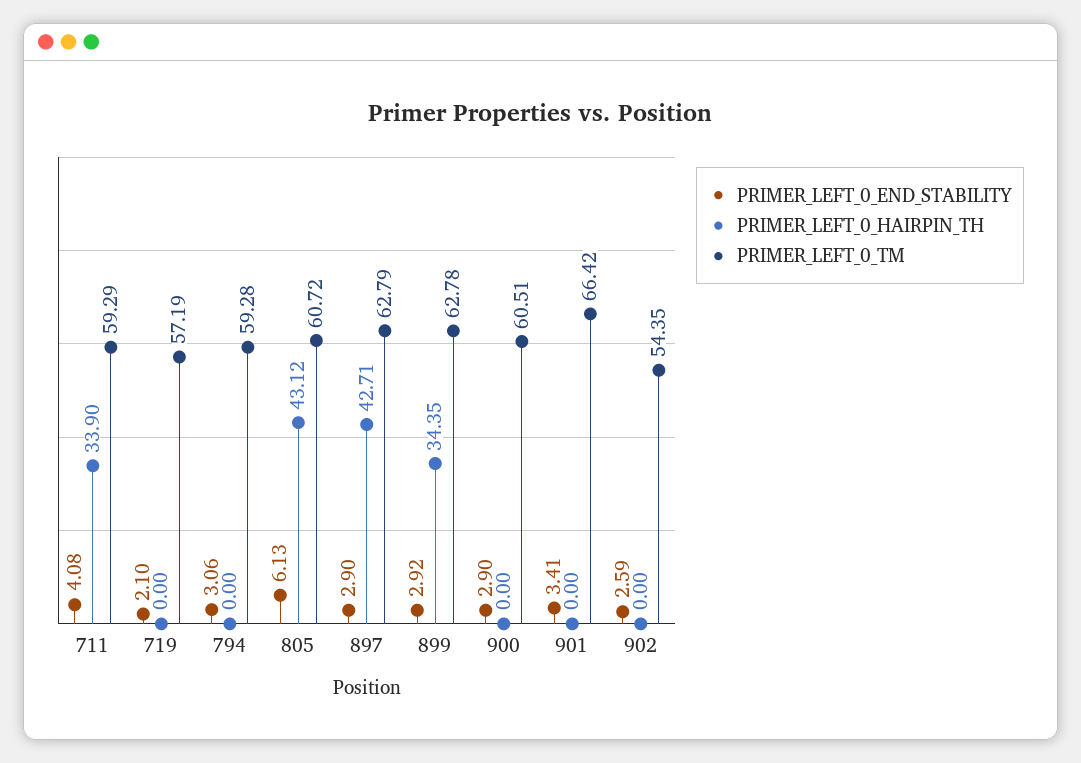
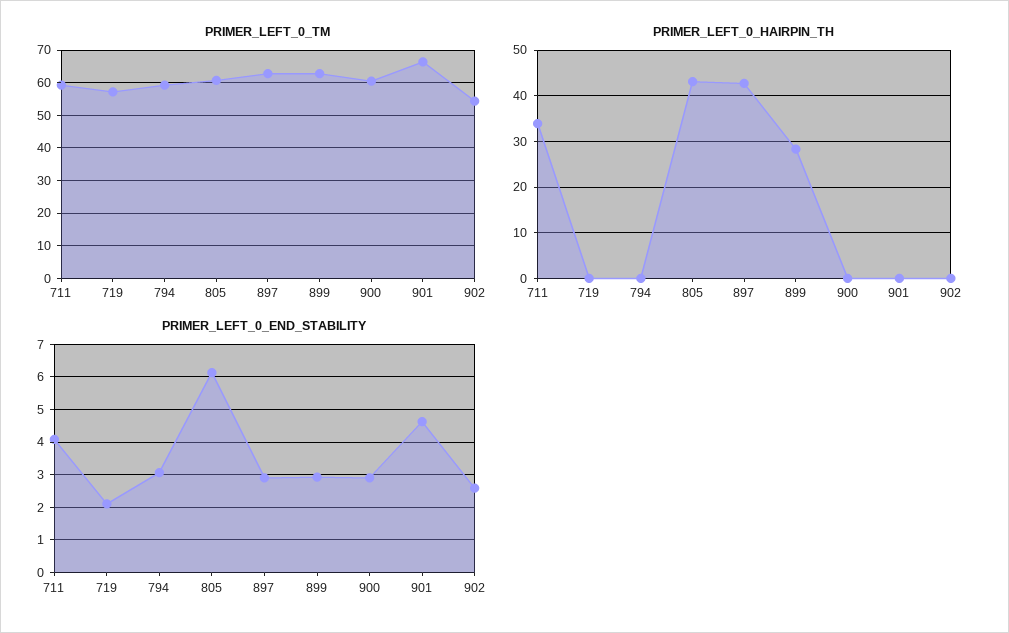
PRIMER_LEFT_0_HAIRPIN_TH, 899: 34.35 -> 28
PRIMER_LEFT_0_END_STABILITY, 901: 3.41 -> 4.6

